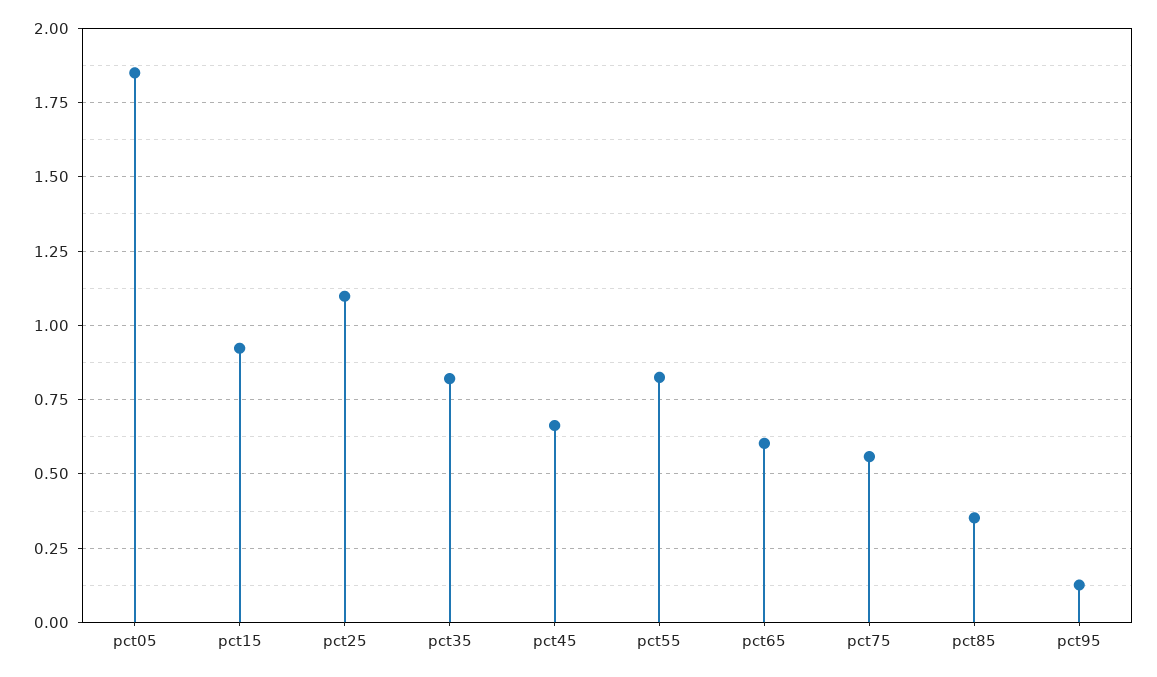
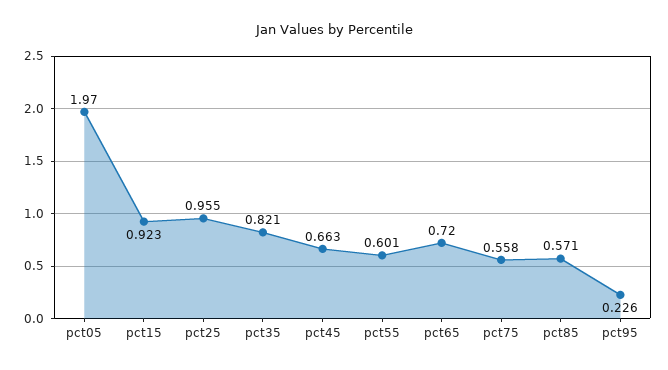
pct05: 1.85 -> 1.97
pct25: 1.1 -> 0.955
pct55: 0.825 -> 0.601
pct65: 0.6 -> 0.72
pct85: 0.35 -> 0.571
pct95: 0.125 -> 0.226

